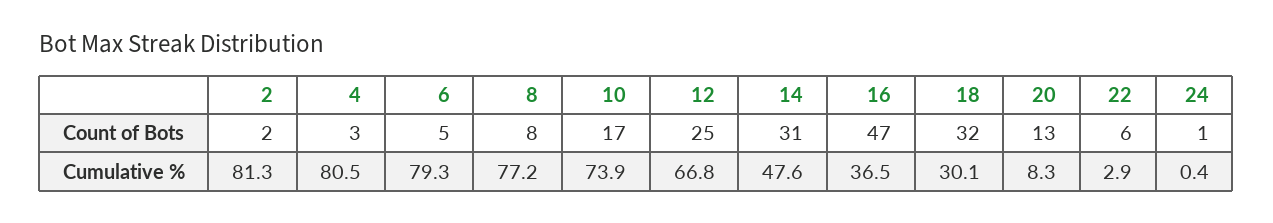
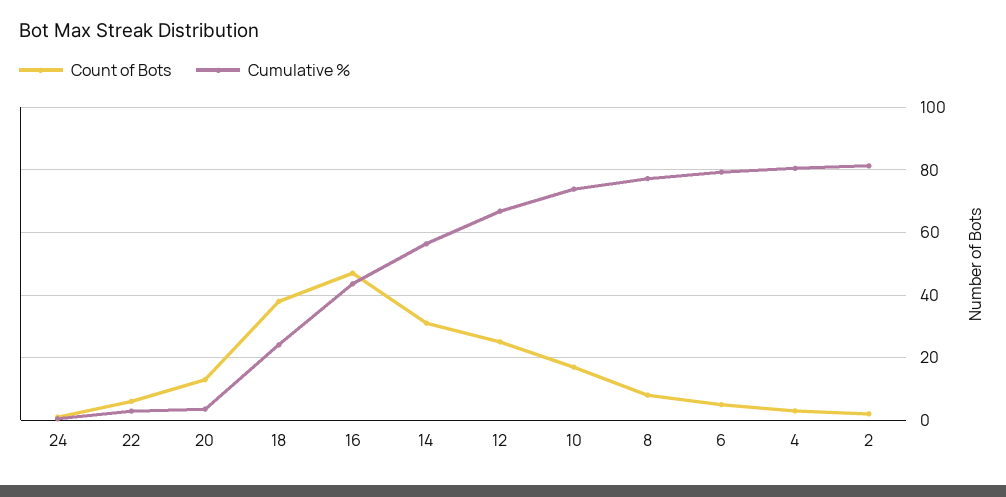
Count of Bots, 18: 32 -> 38
Cumulative %, 14: 47.6 -> 56
Cumulative %, 16: 36.5 -> 44
Cumulative %, 18: 30.1 -> 24
Cumulative %, 20: 8.3 -> 4

